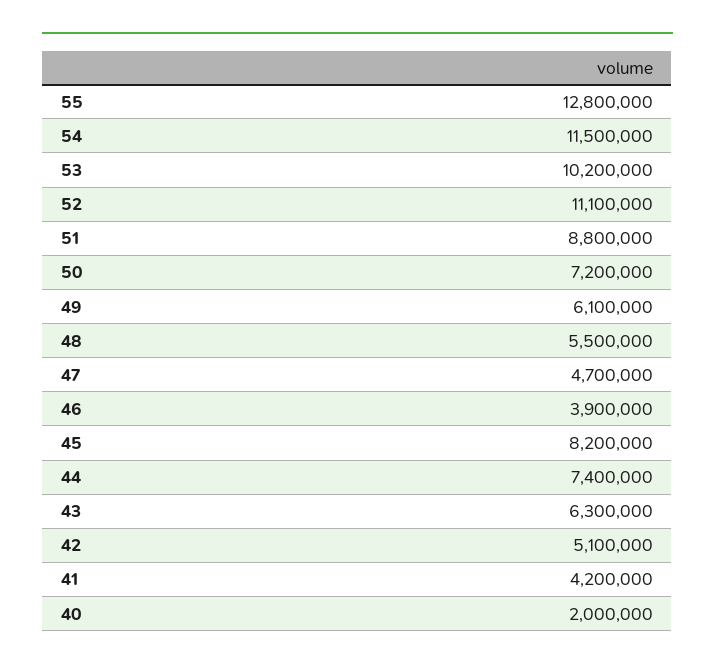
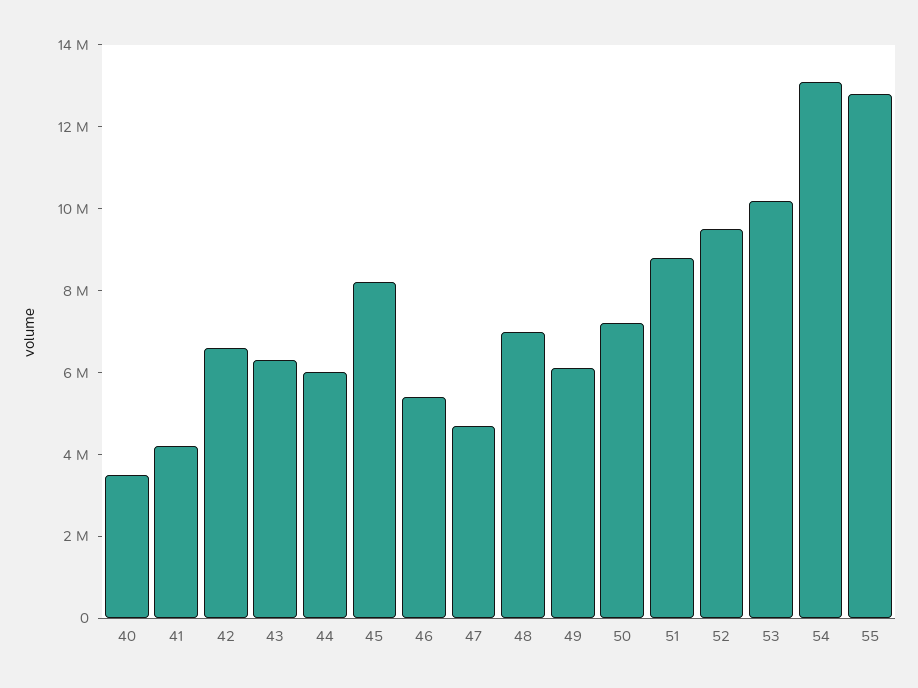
54: 11500000 -> 13000000
52: 11100000 -> 9500000
48: 5500000 -> 7000000
46: 3900000 -> 5500000
44: 7400000 -> 6000000
42: 5100000 -> 6500000
40: 2000000 -> 3500000

